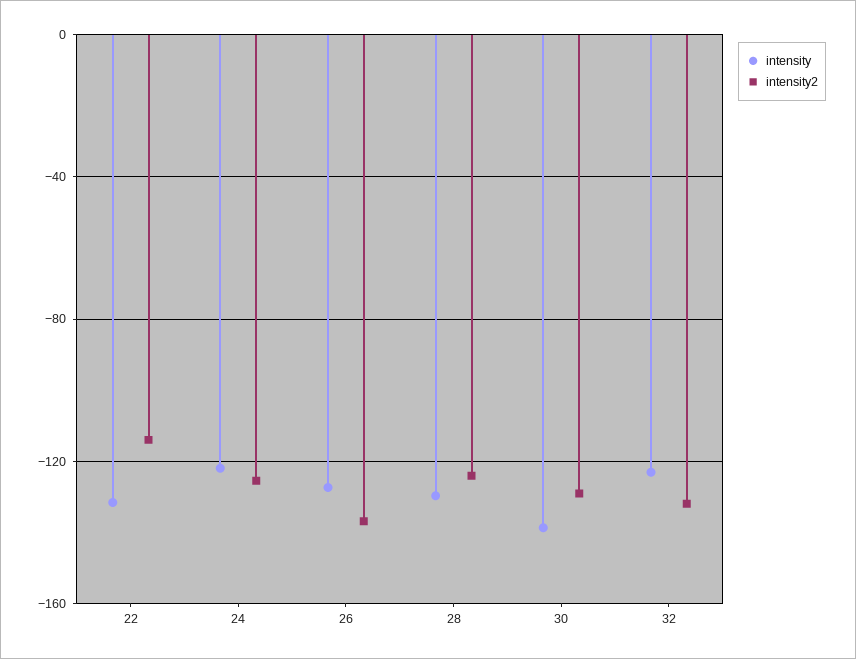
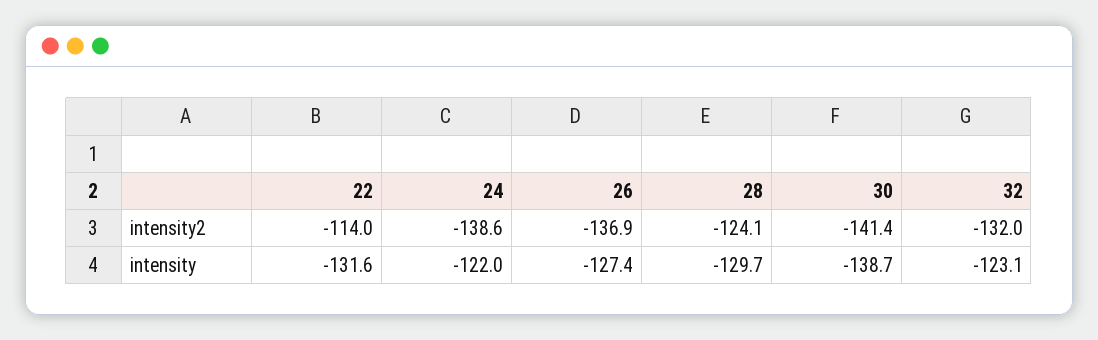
intensity2, 24: -125 -> -138.6
intensity2, 30: -130 -> -141.4

